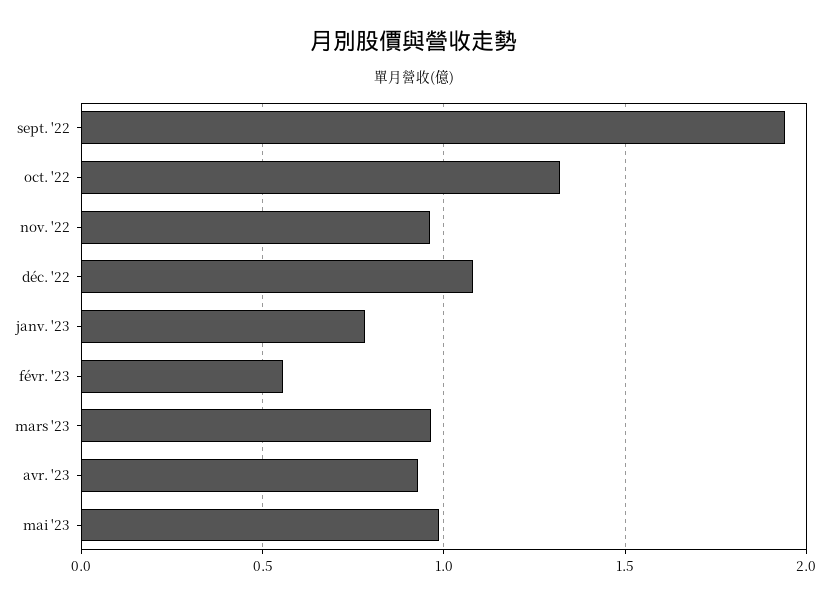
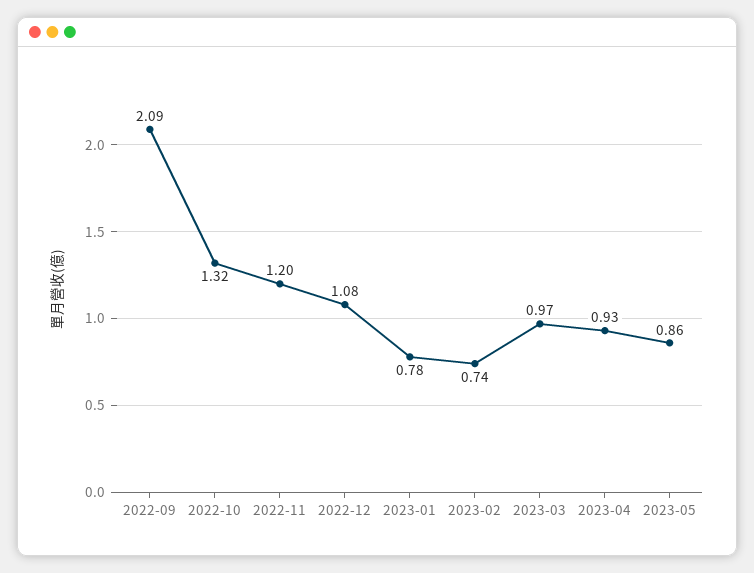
sept. '22: 1.95 -> 2.09
nov. '22: 0.95 -> 1.2
févr. '23: 0.55 -> 0.74
mai '23: 1 -> 0.86

